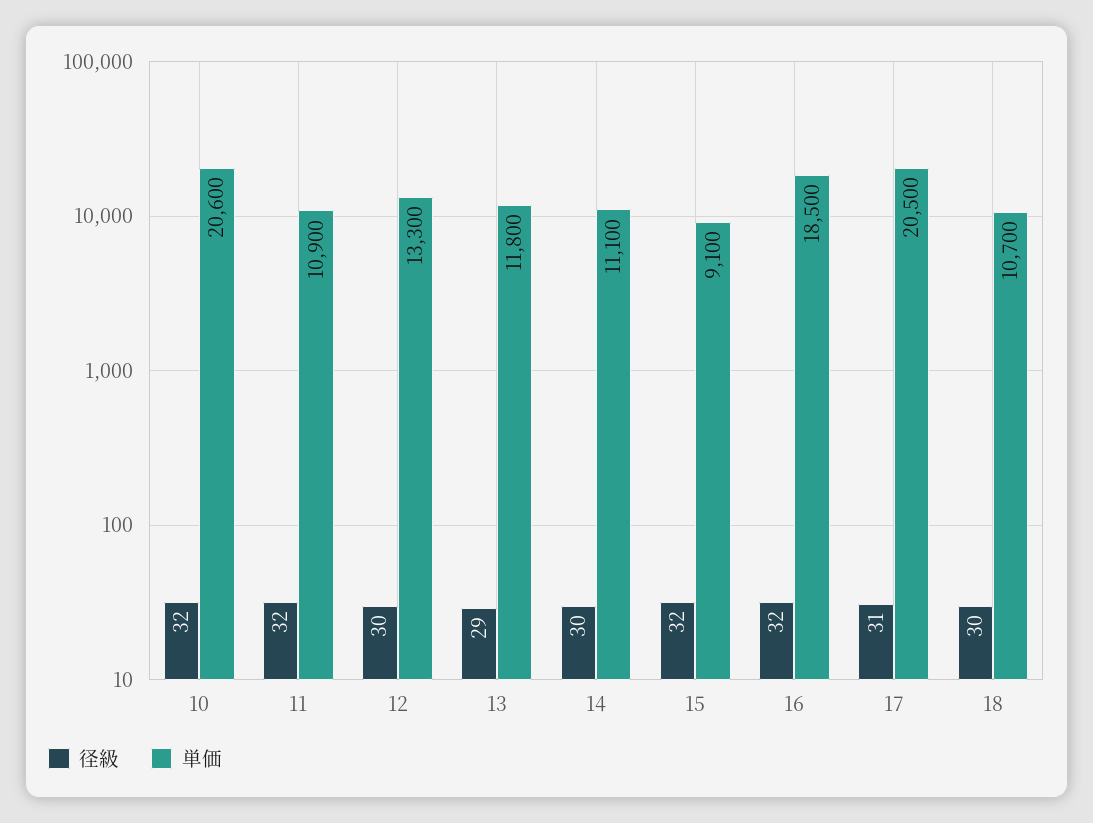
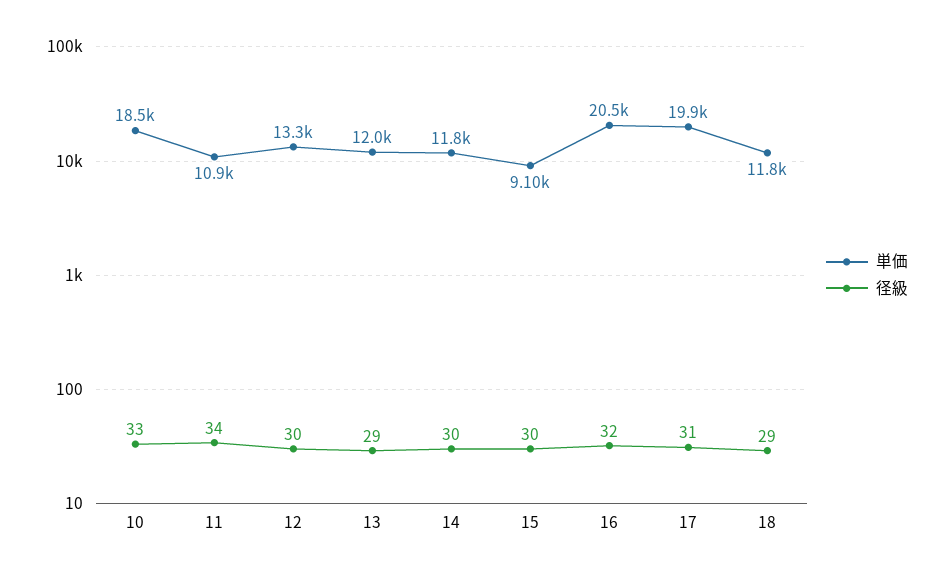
径級, 10: 32 -> 33
単価, 10: 20600 -> 18500
径級, 11: 32 -> 34
単価, 13: 11800 -> 12000
単価, 14: 11100 -> 11800
径級, 15: 32 -> 30
単価, 16: 18500 -> 20500
単価, 17: 20500 -> 19900
径級, 18: 30 -> 29
単価, 18: 10700 -> 11800

